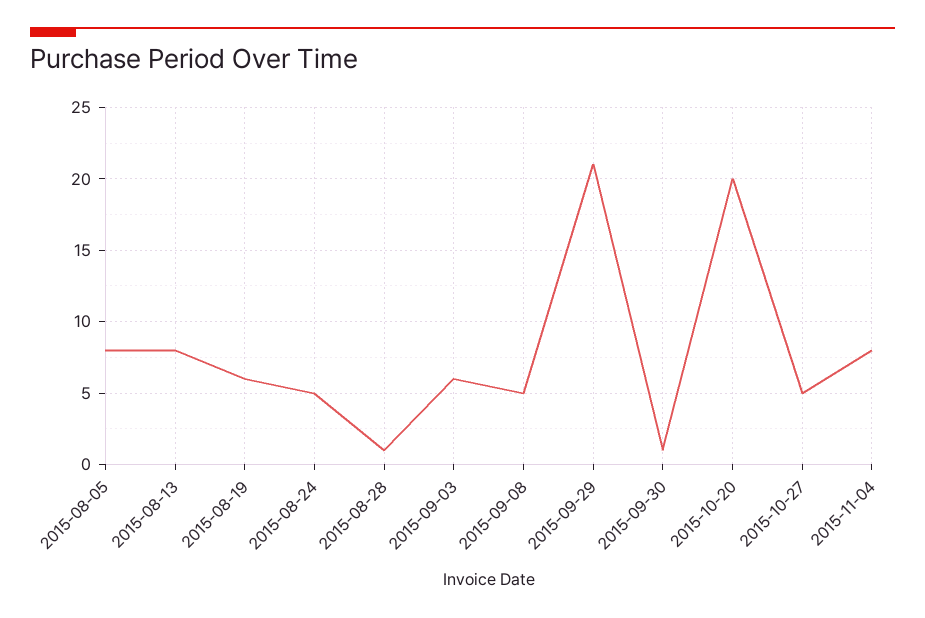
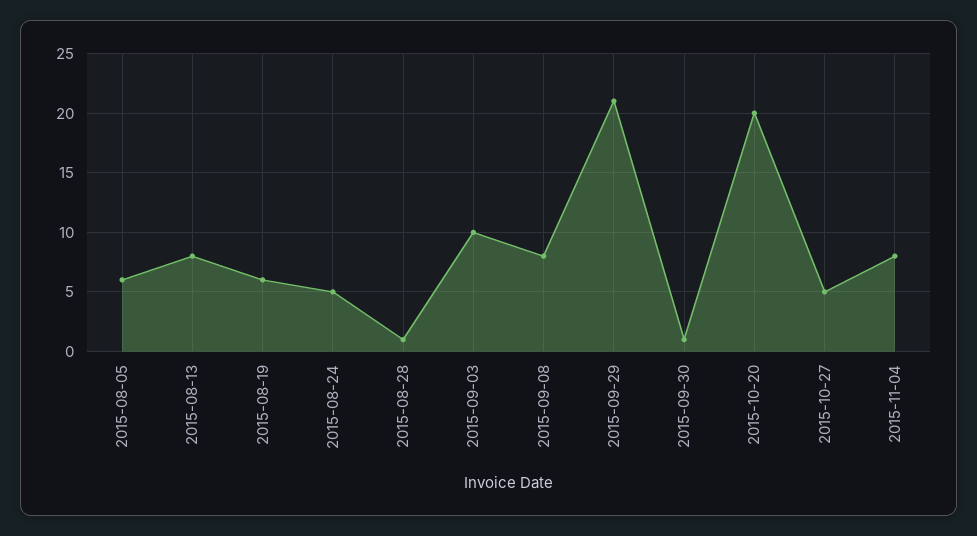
2015-08-05: 8 -> 6
2015-09-03: 6 -> 10
2015-09-08: 5 -> 8

